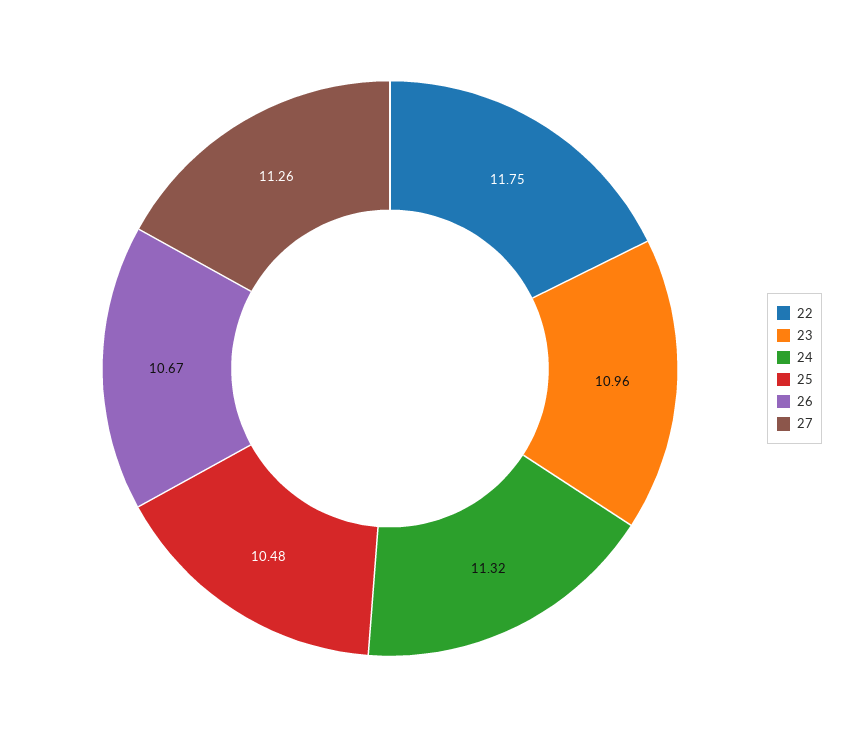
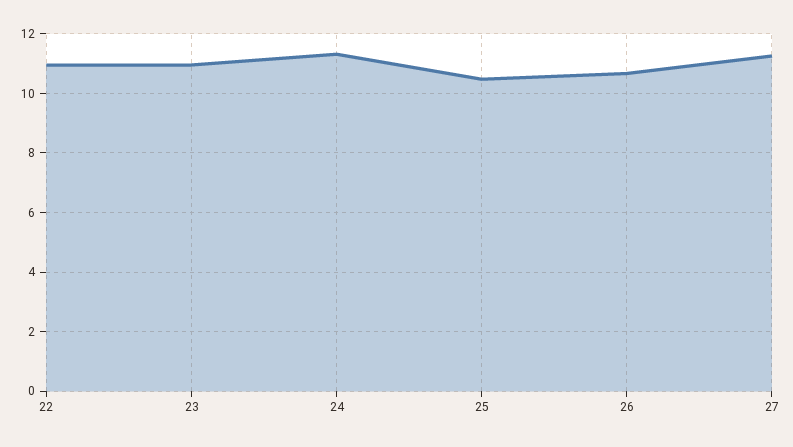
22: 11.75 -> 11

